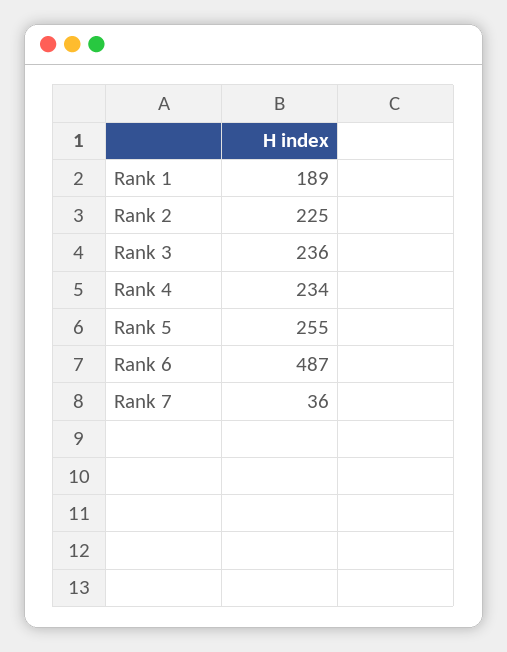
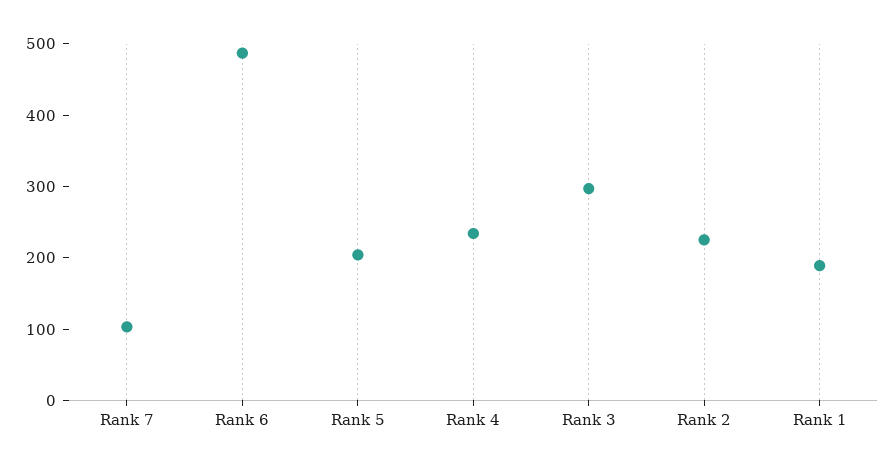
Rank 3: 236 -> 300
Rank 5: 255 -> 200
Rank 7: 36 -> 100

